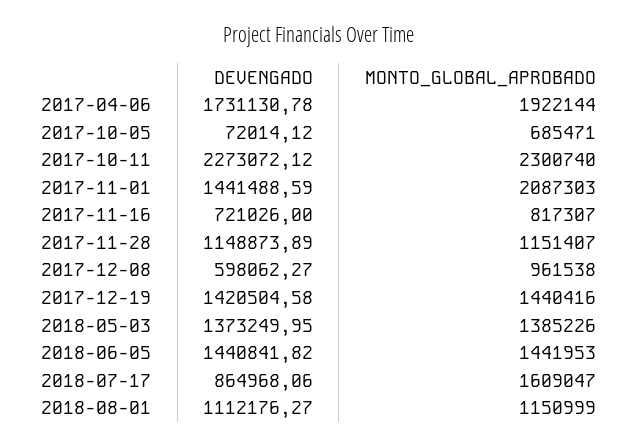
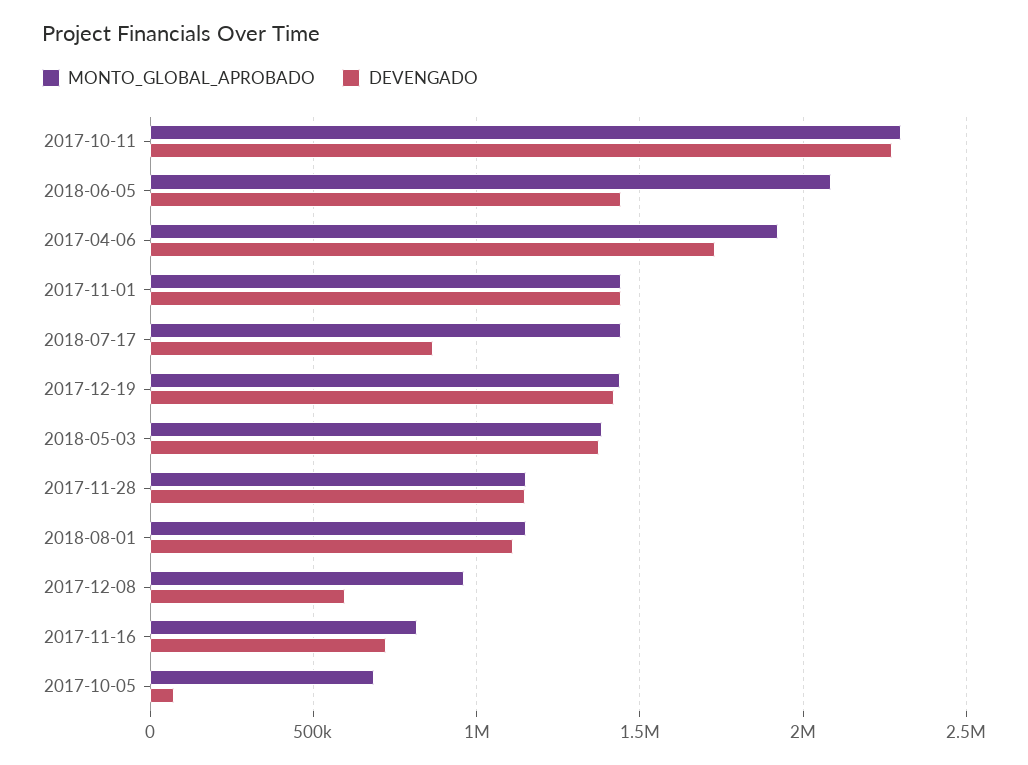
MONTO_GLOBAL_APROBADO, 2017-11-01: 2087303 -> 1450000
MONTO_GLOBAL_APROBADO, 2018-06-05: 1441953 -> 2100000
MONTO_GLOBAL_APROBADO, 2018-07-17: 1609047 -> 1450000

